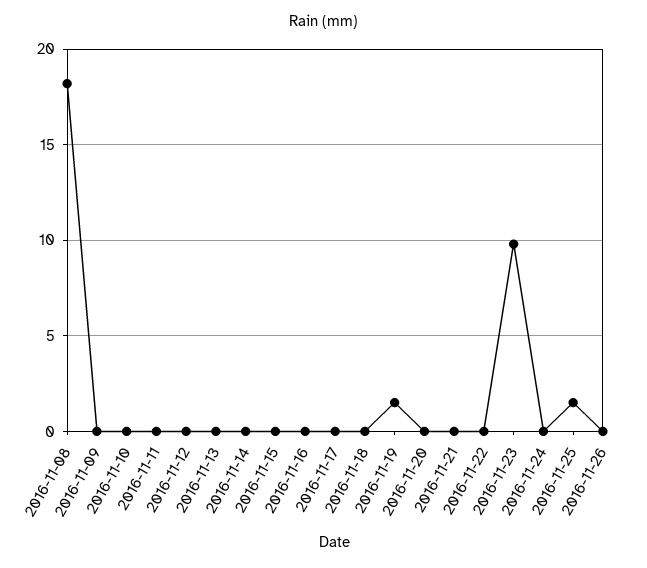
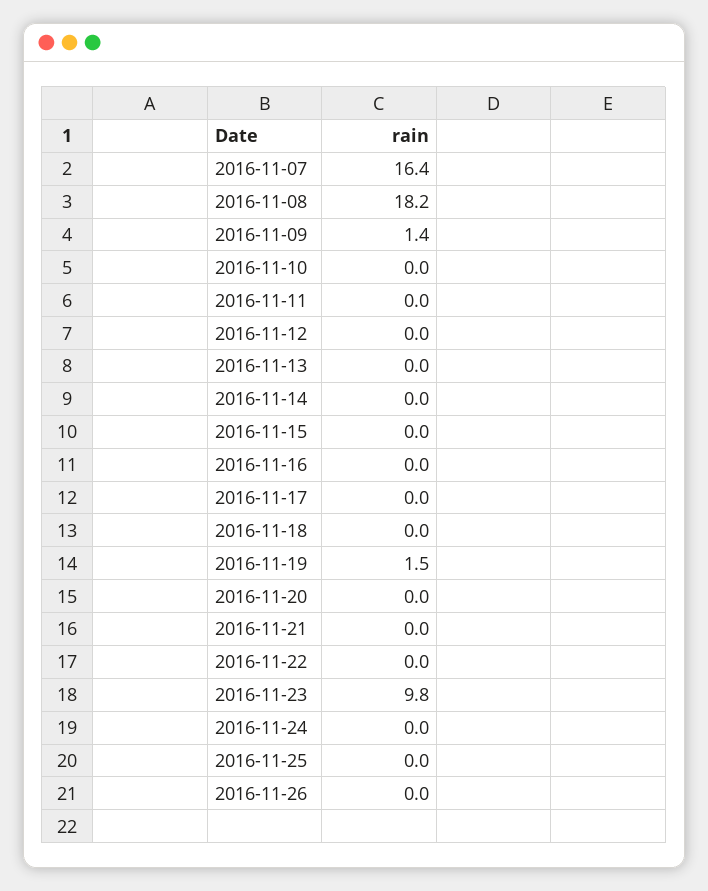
2016-11-09: 0 -> 1.4
2016-11-25: 1.5 -> 0
2016-11-07: none -> 16.4

